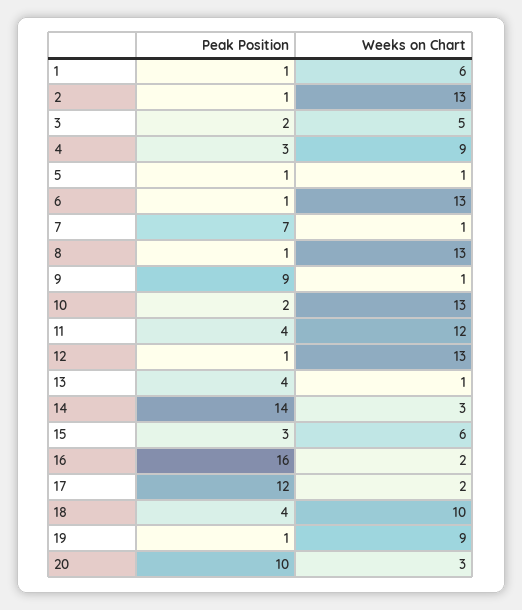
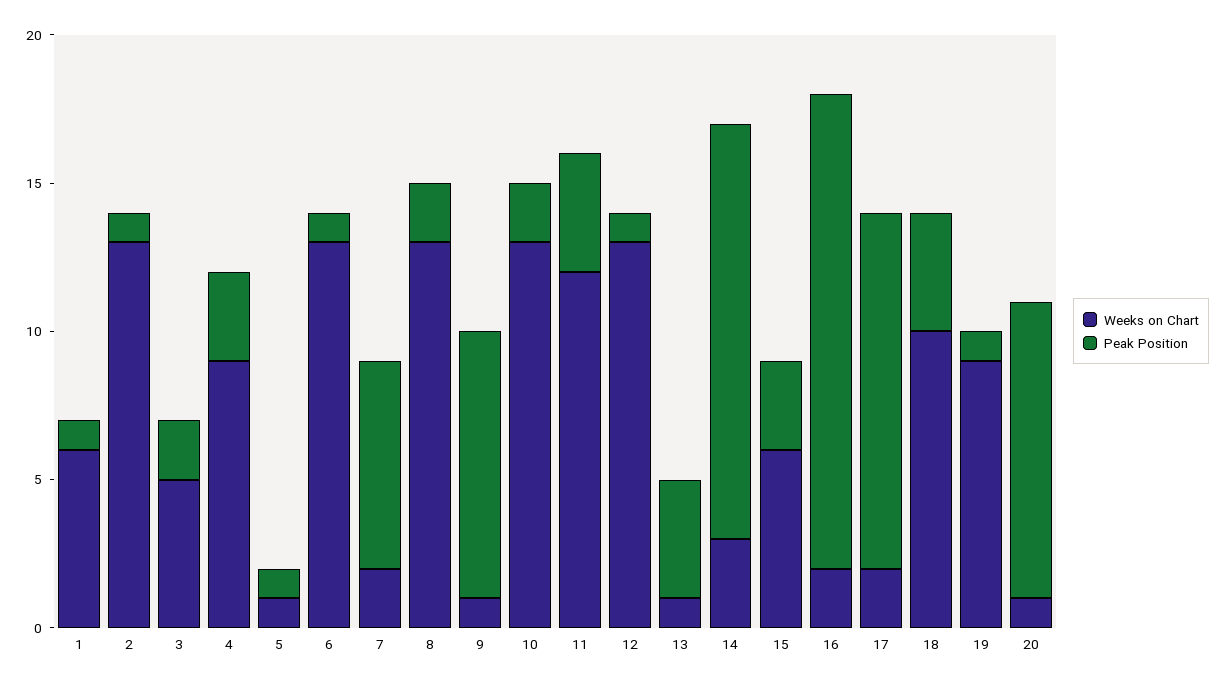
Weeks on Chart, 7: 1 -> 2
Peak Position, 8: 1 -> 2
Weeks on Chart, 20: 3 -> 1

